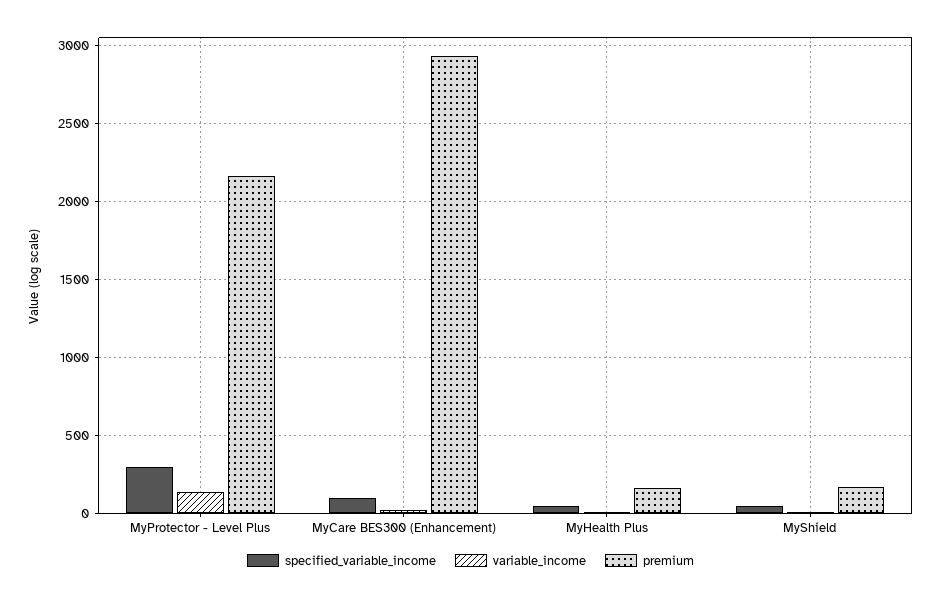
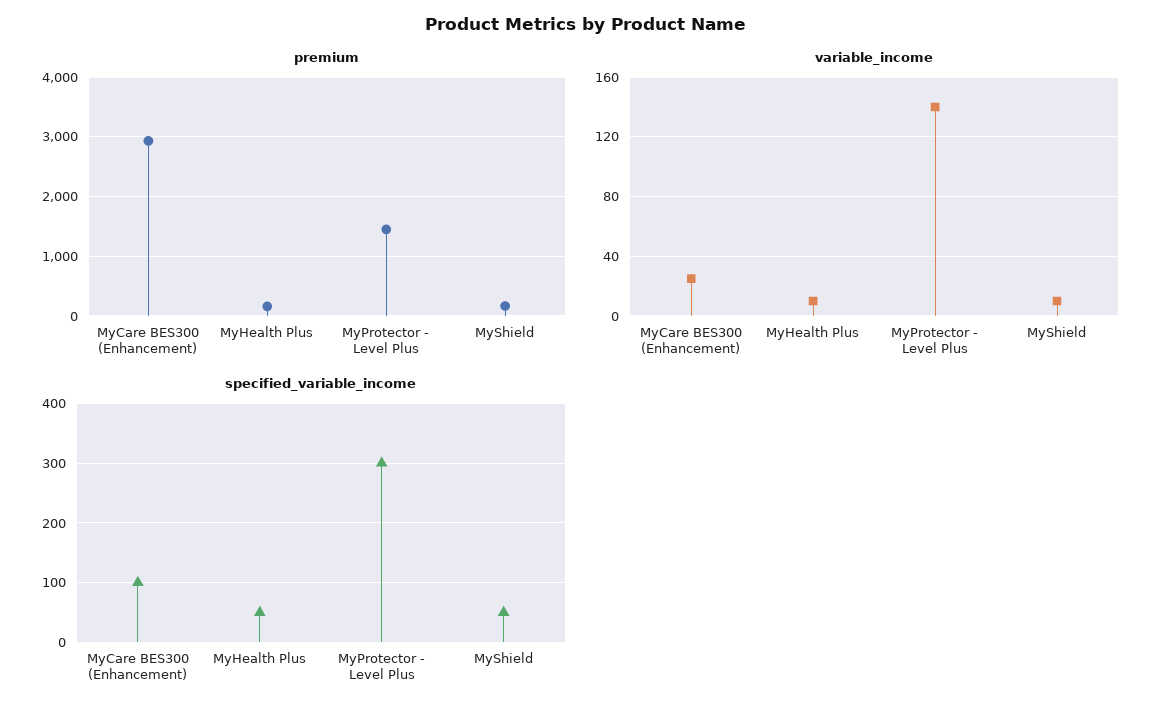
premium, MyProtector - Level Plus: 2150 -> 1400

